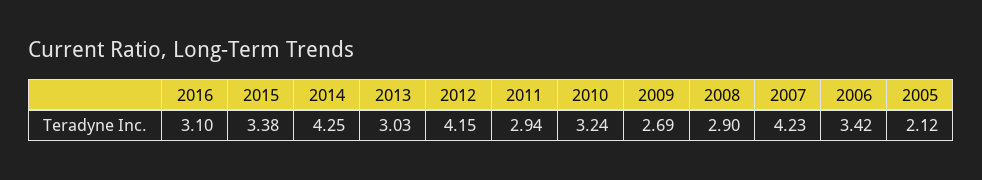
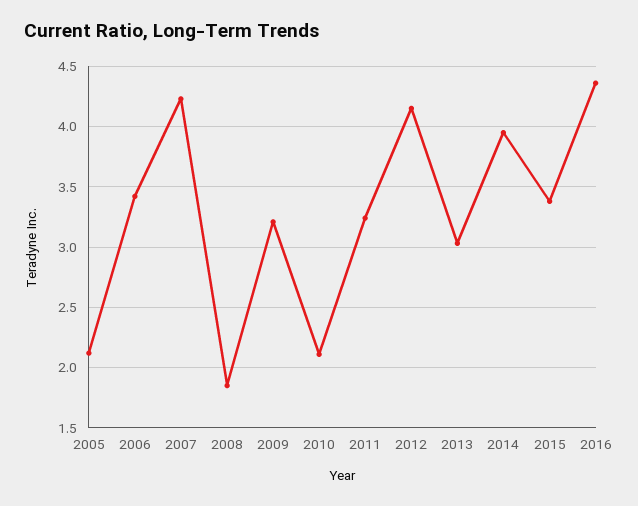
2016: 3.1 -> 4.35
2014: 4.25 -> 3.95
2011: 2.94 -> 3.25
2010: 3.24 -> 2.1
2009: 2.69 -> 3.2
2008: 2.9 -> 1.85

